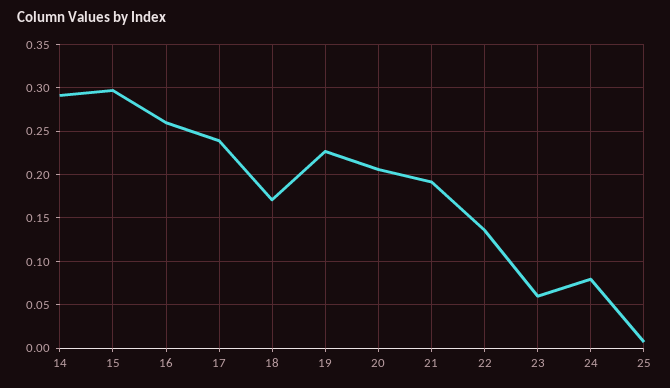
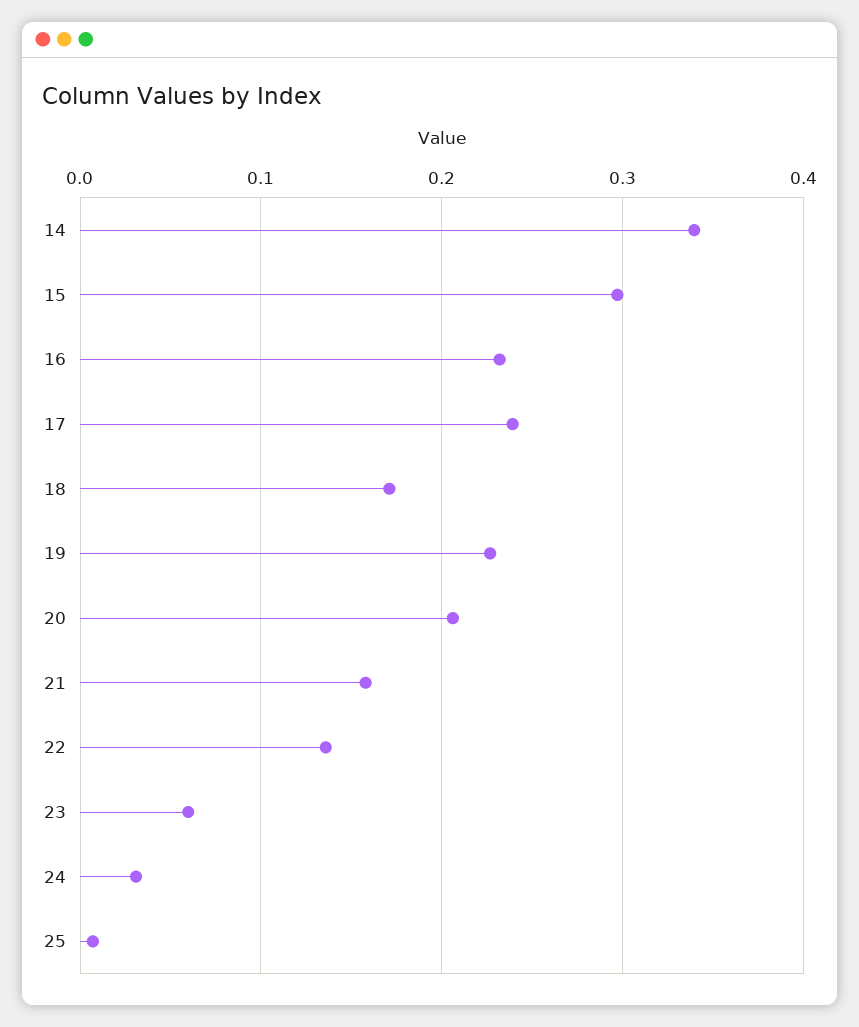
14: 0.29 -> 0.34
16: 0.26 -> 0.23
21: 0.19 -> 0.16
24: 0.08 -> 0.03

